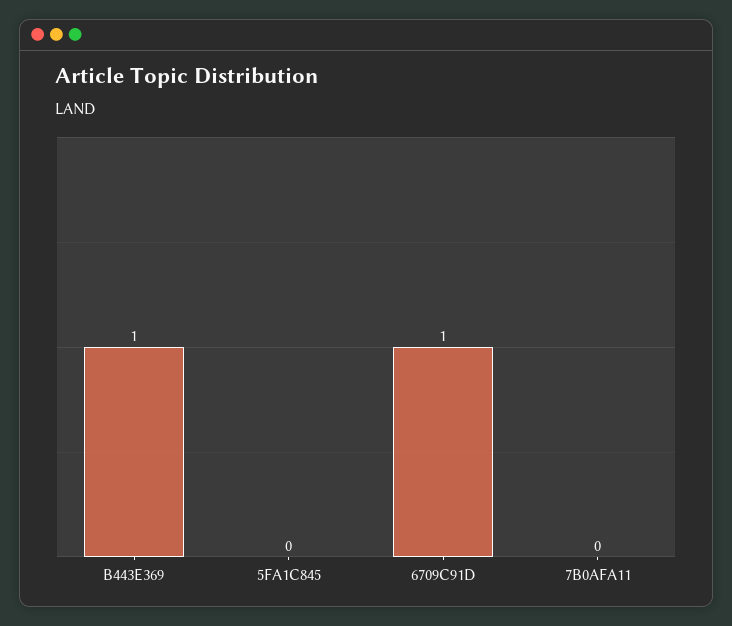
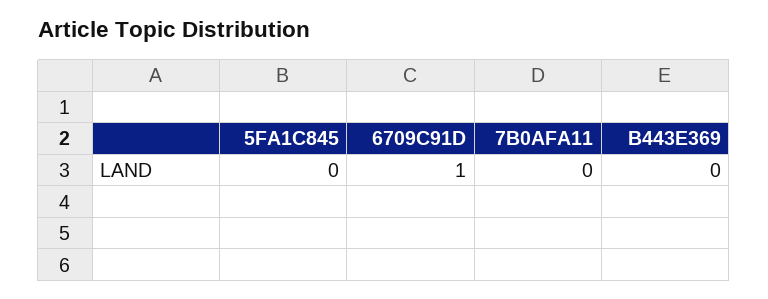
B443E369: 1 -> 0

